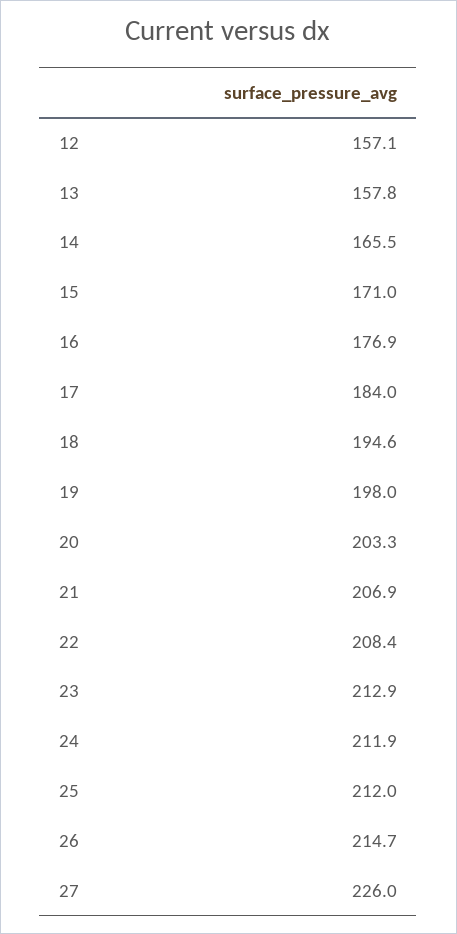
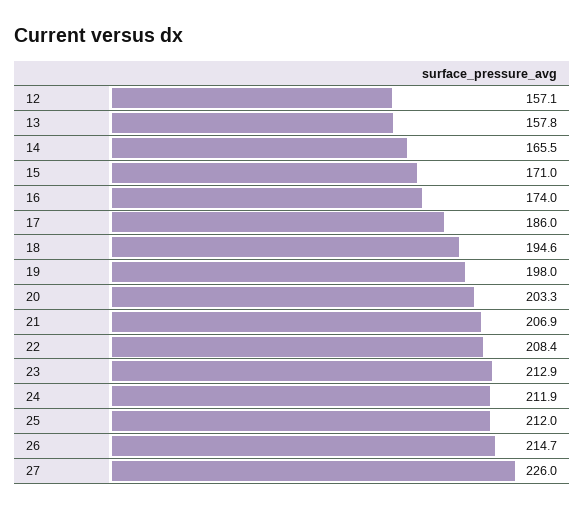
16: 176.9 -> 174
17: 184 -> 186

